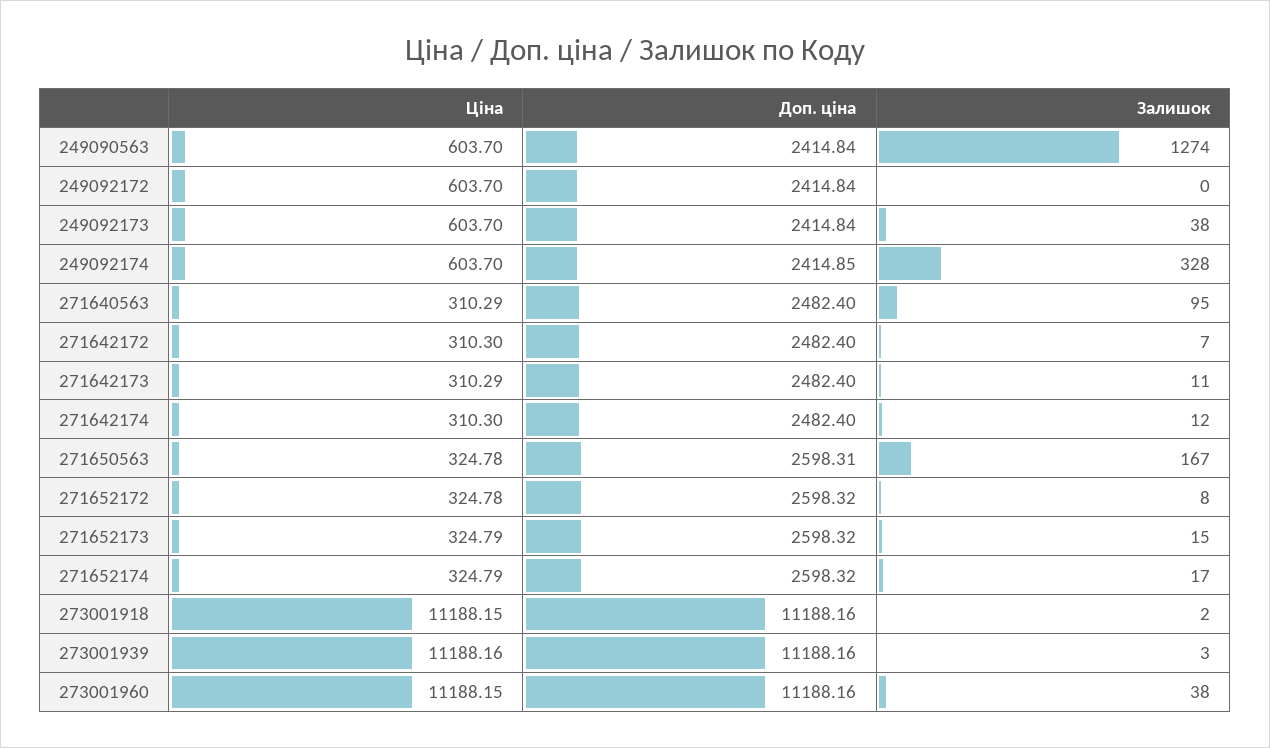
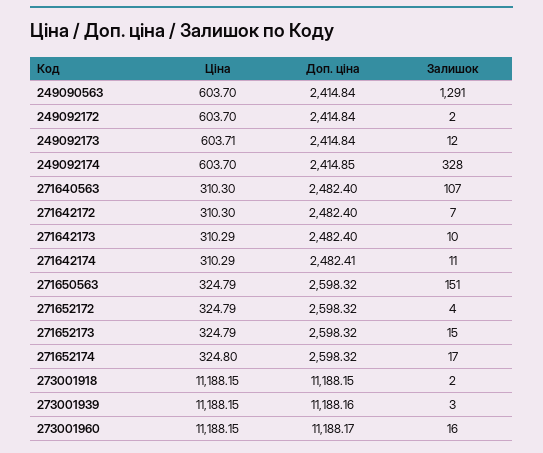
Залишок, 249090563: 1274 -> 1291
Залишок, 249092172: 0 -> 2
Ціна, 249092173: 603.7 -> 603.71
Залишок, 249092173: 38 -> 12
Ціна, 271640563: 310.29 -> 310.3
Залишок, 271640563: 95 -> 107
Залишок, 271642173: 11 -> 10
Ціна, 271642174: 310.3 -> 310.29
Доп. ціна, 271642174: 2482.4 -> 2482.41
Залишок, 271642174: 12 -> 11
Ціна, 271650563: 324.78 -> 324.79
Доп. ціна, 271650563: 2598.31 -> 2598.32
Залишок, 271650563: 167 -> 151
Ціна, 271652172: 324.78 -> 324.79
Залишок, 271652172: 8 -> 4
Ціна, 271652174: 324.79 -> 324.8
Доп. ціна, 273001918: 11188.16 -> 11188.15
Ціна, 273001939: 11188.16 -> 11188.15
Доп. ціна, 273001960: 11188.16 -> 11188.17
Залишок, 273001960: 38 -> 16

